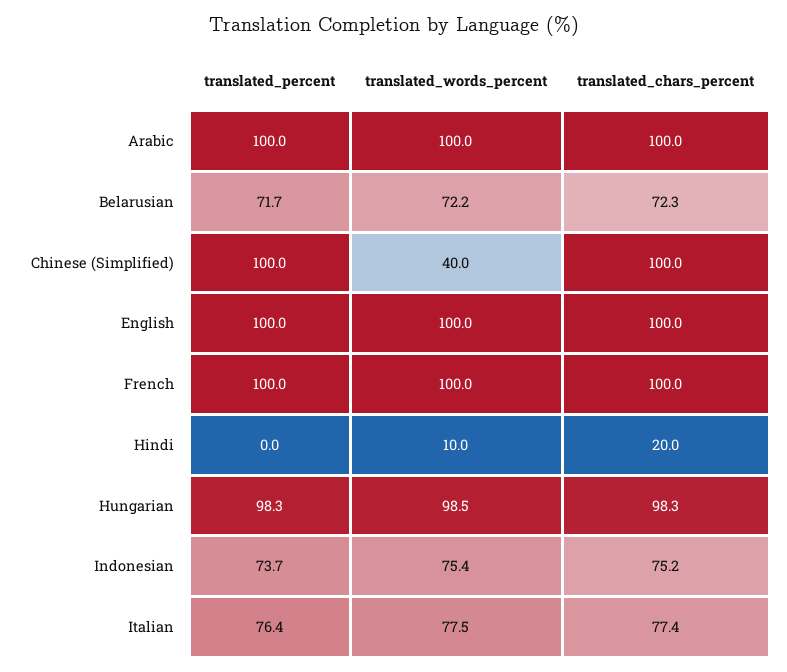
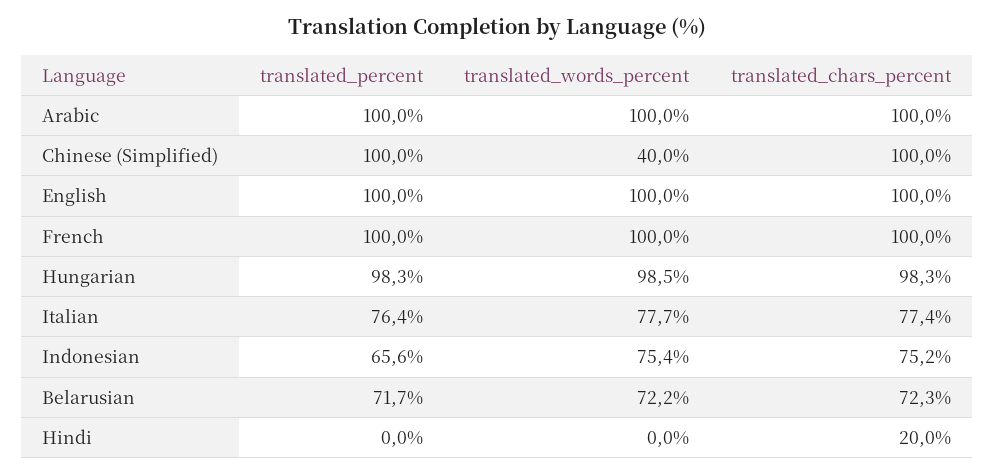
translated_words_percent, Hindi: 10 -> 0
translated_percent, Indonesian: 73.7 -> 65.6
translated_words_percent, Italian: 77.5 -> 77.7

